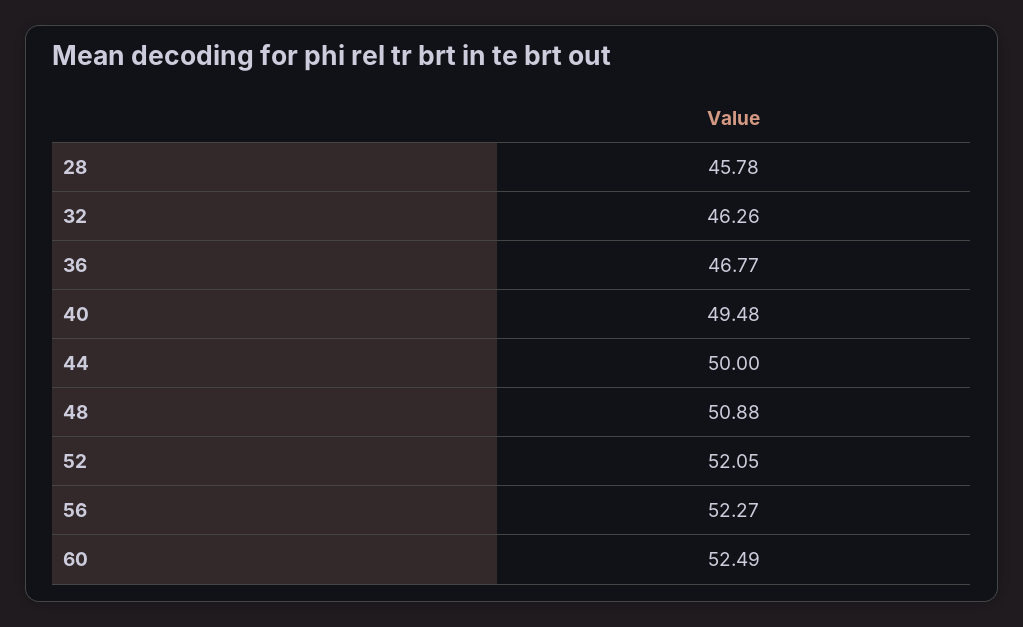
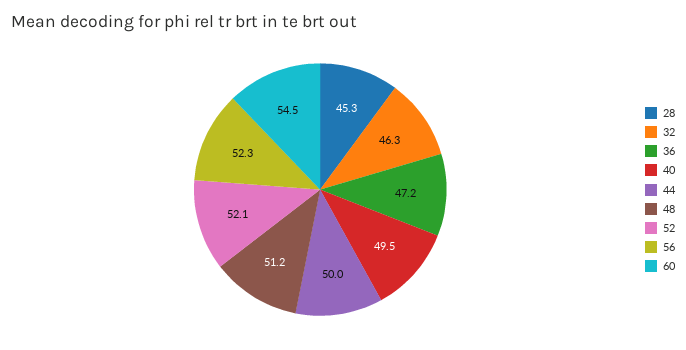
28: 45.78 -> 45.3
36: 46.77 -> 47.2
48: 50.88 -> 51.2
60: 52.49 -> 54.5

